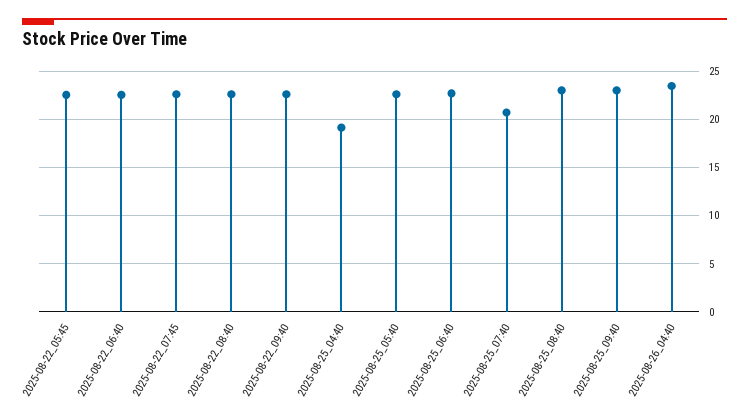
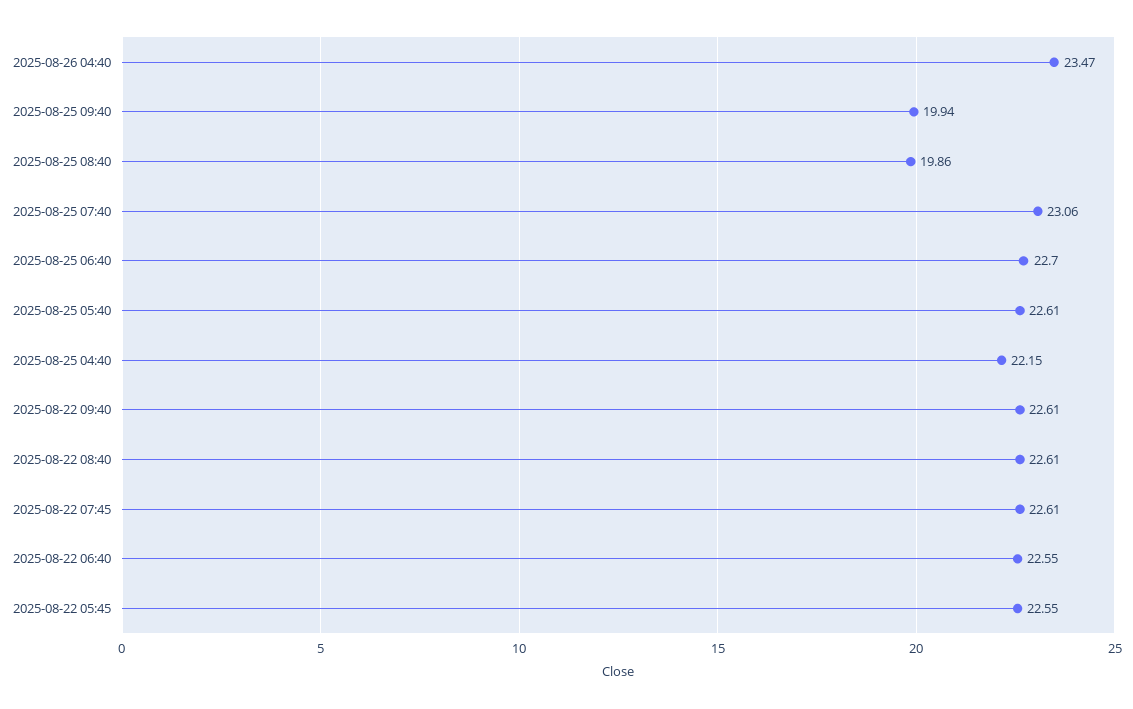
2025-08-25_04:40: 19 -> 22.15
2025-08-25_07:40: 21 -> 23.06
2025-08-25_08:40: 23 -> 19.86
2025-08-25_09:40: 23 -> 19.94

